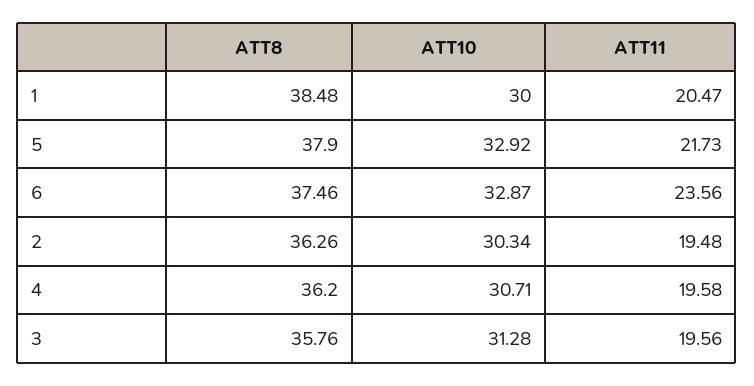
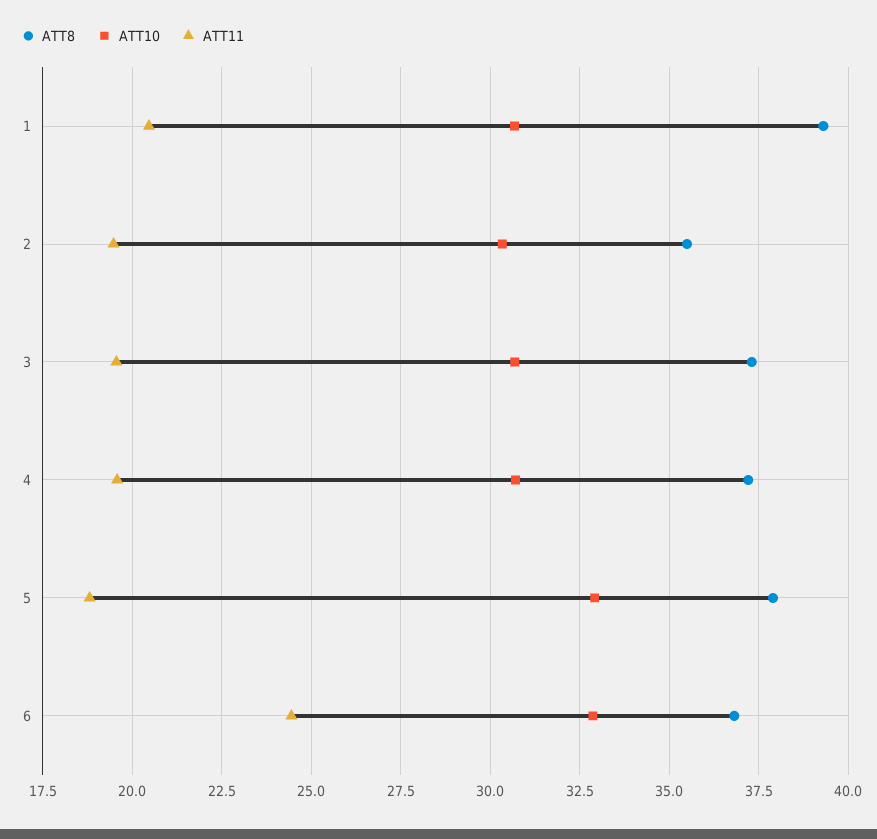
ATT8, 1: 38.48 -> 39.25
ATT10, 1: 30 -> 30.75
ATT11, 5: 21.73 -> 18.75
ATT8, 6: 37.46 -> 36.75
ATT11, 6: 23.56 -> 24.5
ATT8, 2: 36.26 -> 35.5
ATT8, 4: 36.2 -> 37.25
ATT8, 3: 35.76 -> 37.25
ATT10, 3: 31.28 -> 30.75

